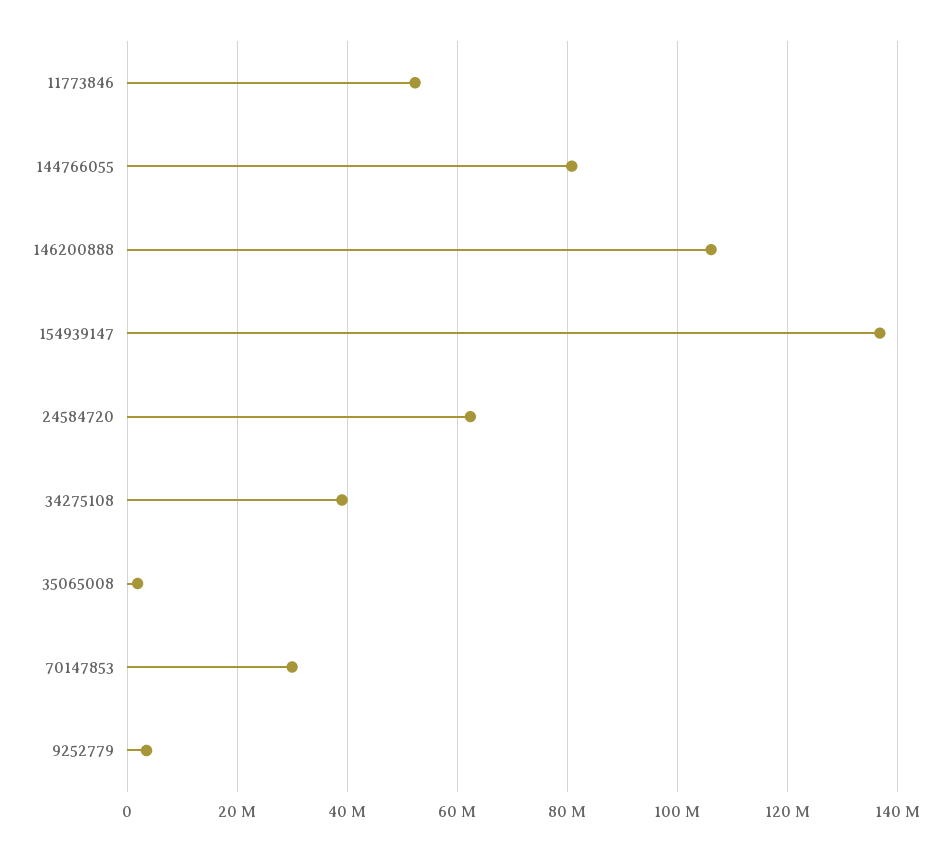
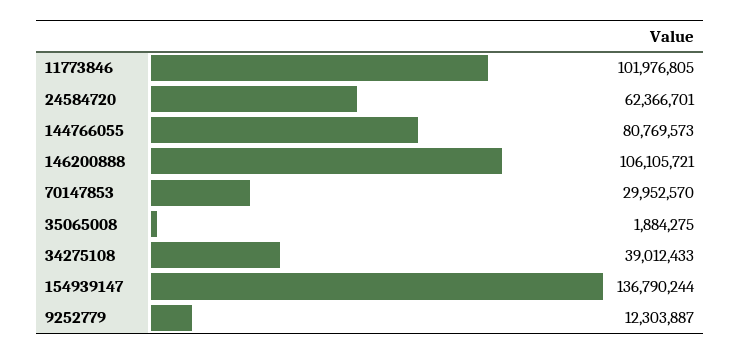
11773846: 52000000 -> 101976805
9252779: 4000000 -> 12303887

